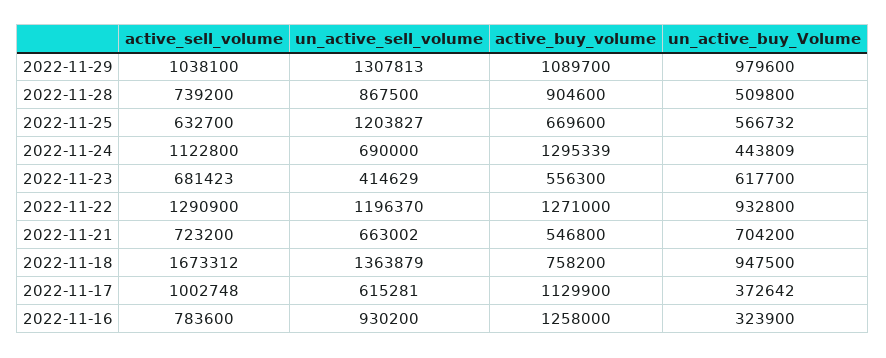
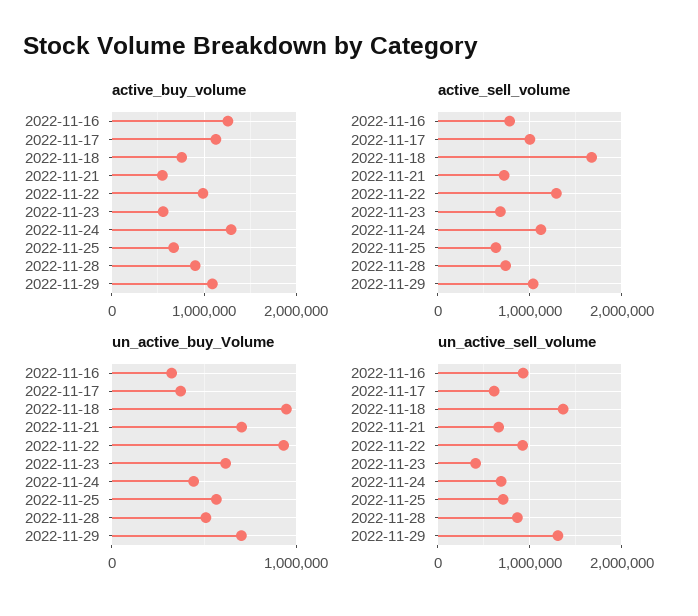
un_active_buy_Volume, 2022-11-29: 979600 -> 700000
un_active_sell_volume, 2022-11-25: 1203827 -> 700000
un_active_sell_volume, 2022-11-22: 1196370 -> 900000
active_buy_volume, 2022-11-22: 1271000 -> 1000000

